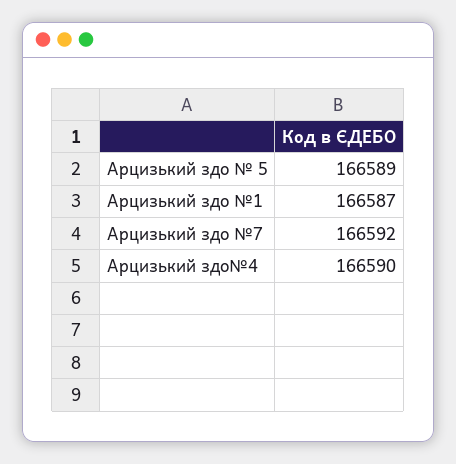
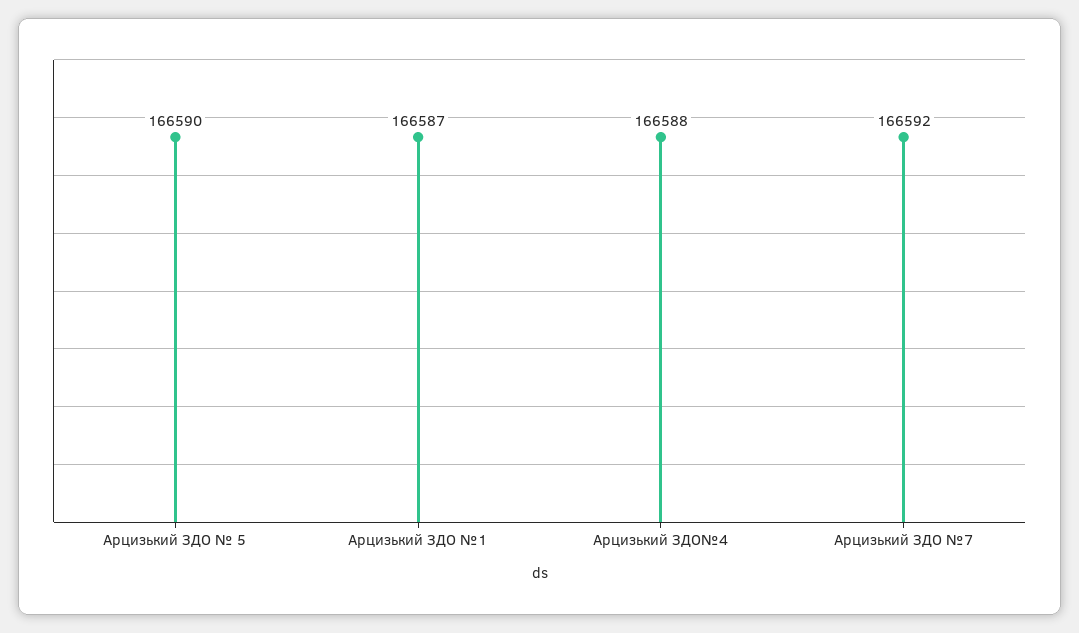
Арцизький здо № 5: 166589 -> 166590
Арцизький здо№4: 166590 -> 166588

